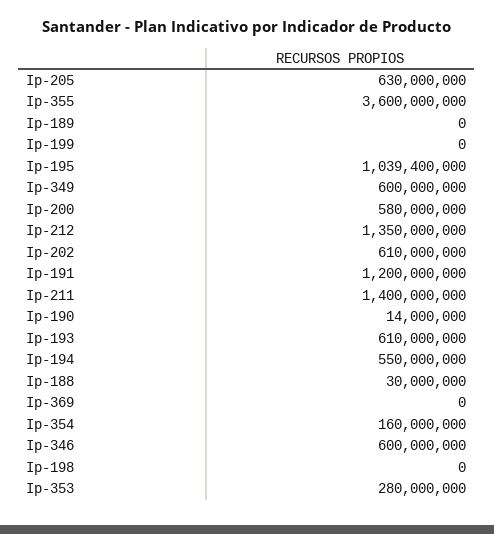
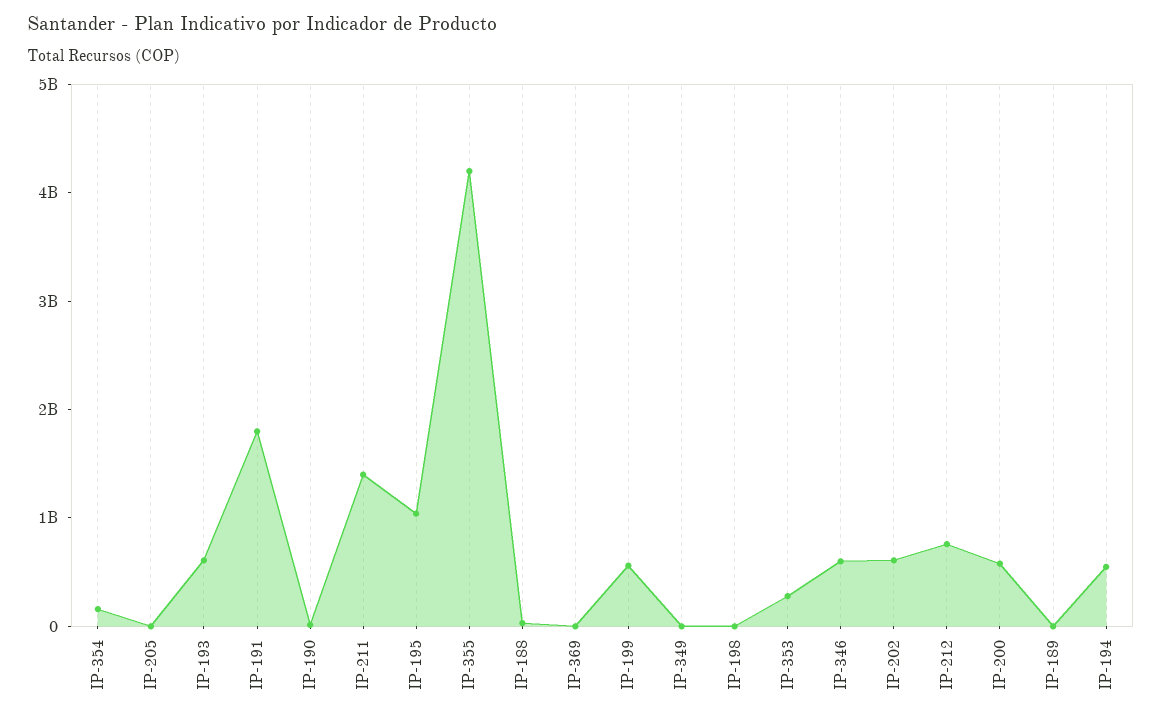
Ip-205: 630000000 -> 0
Ip-355: 3600000000 -> 4200000000
Ip-199: 0 -> 600000000
Ip-349: 600000000 -> 0
Ip-212: 1350000000 -> 800000000
Ip-191: 1200000000 -> 1800000000

